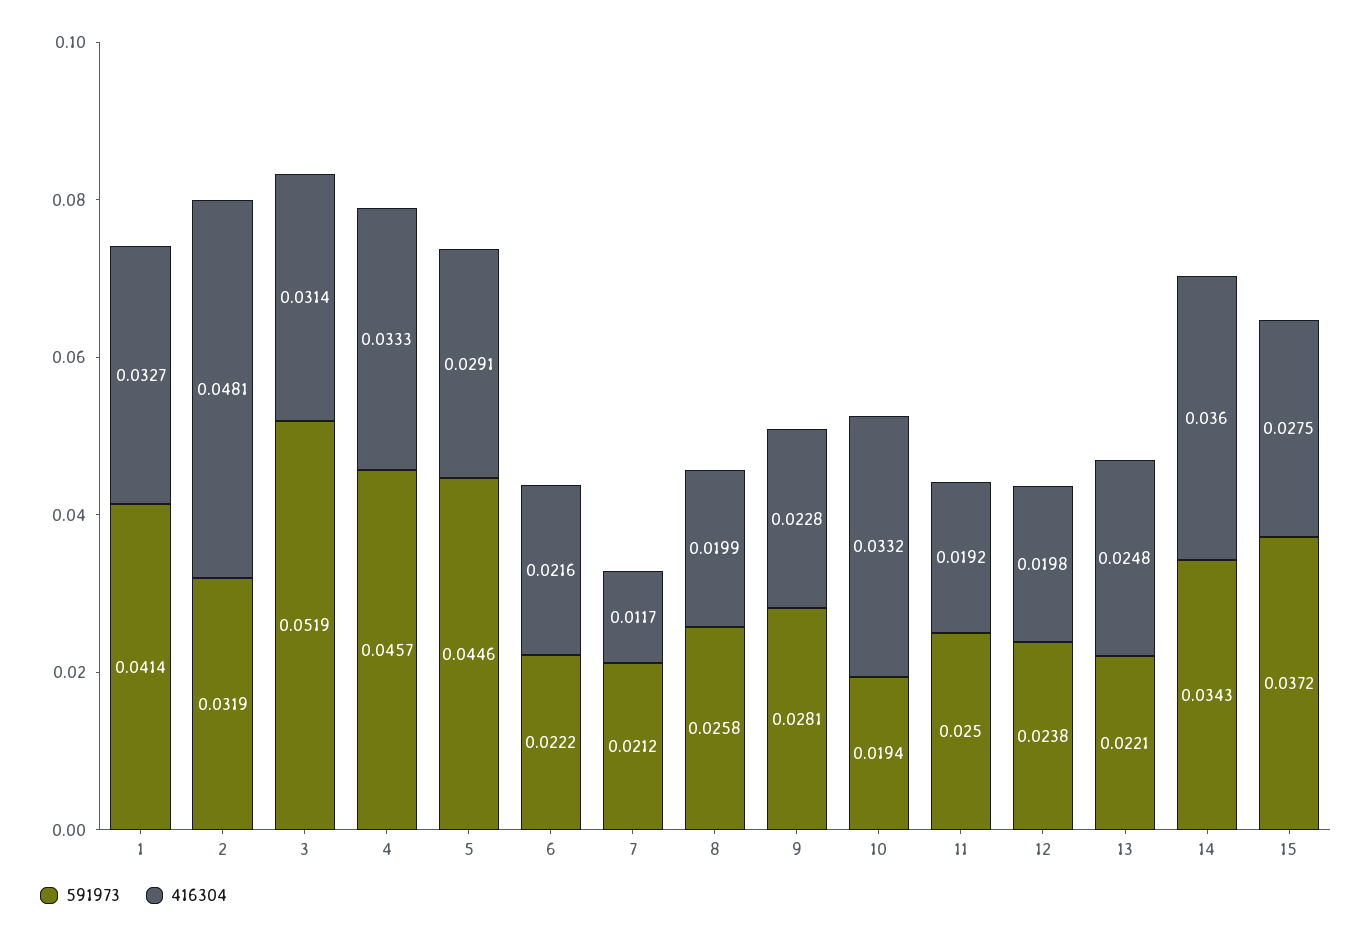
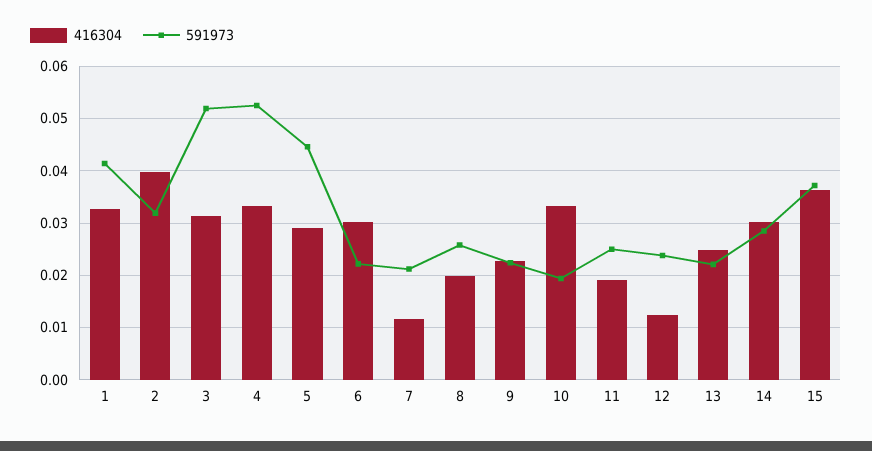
416304, 2: 0.0481 -> 0.04
591973, 4: 0.0457 -> 0.052
416304, 6: 0.0216 -> 0.03
591973, 9: 0.0281 -> 0.022
416304, 12: 0.0198 -> 0.012
591973, 14: 0.0343 -> 0.028
416304, 14: 0.036 -> 0.03
416304, 15: 0.0275 -> 0.036

